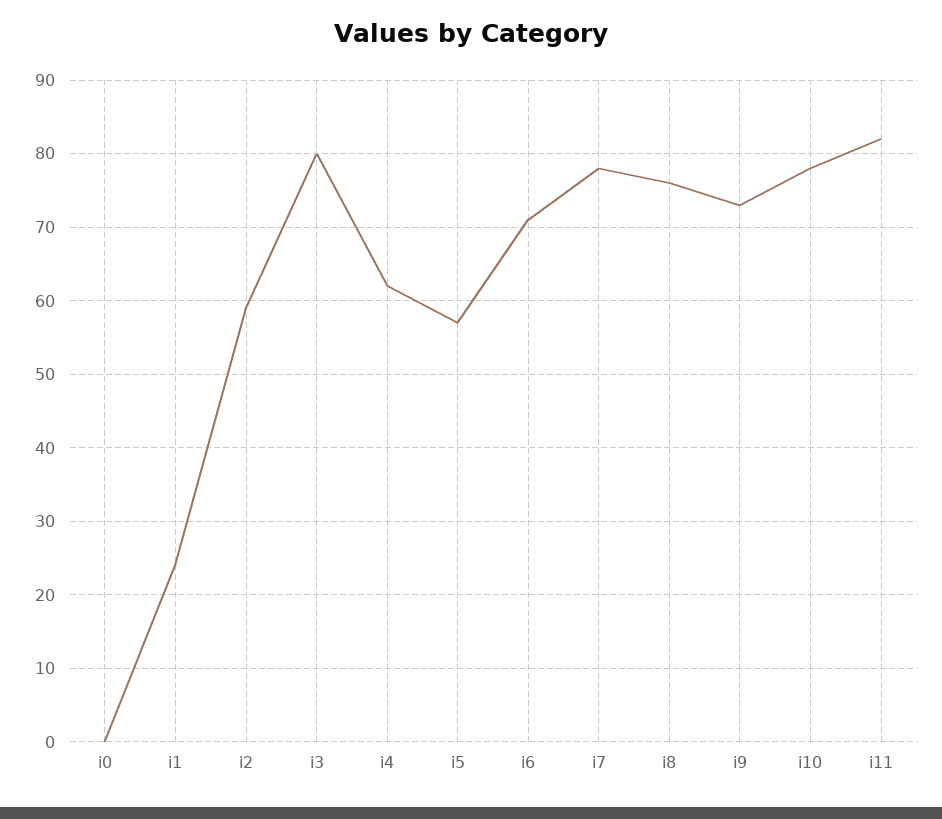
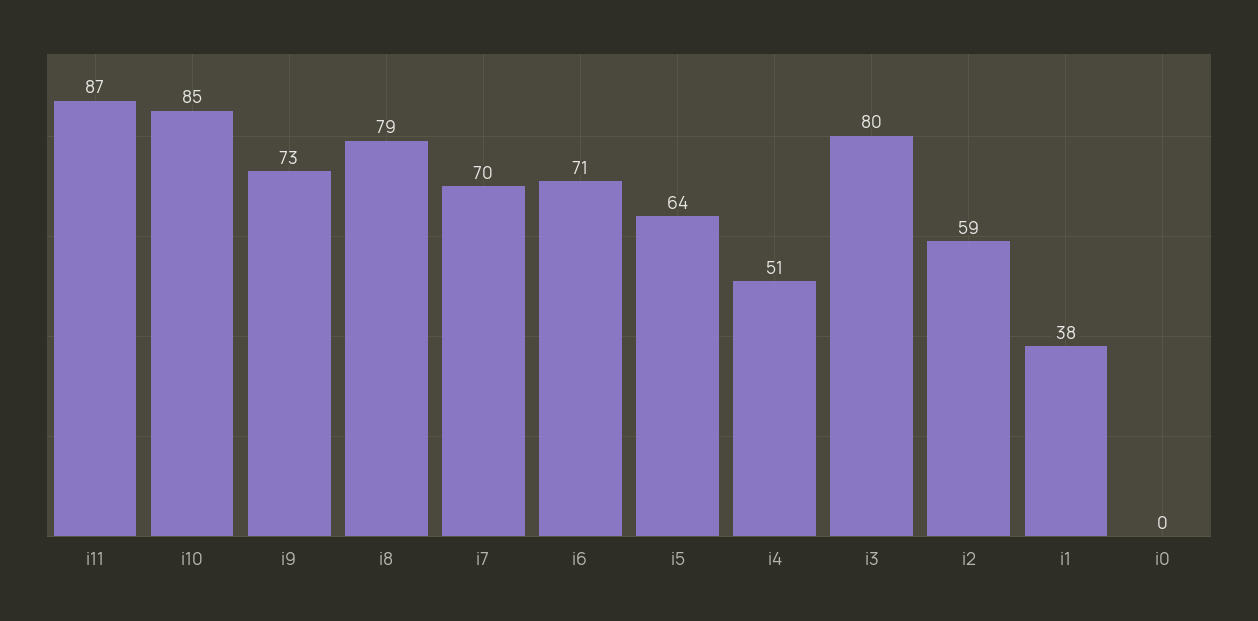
i1: 24 -> 38
i4: 62 -> 51
i5: 57 -> 64
i7: 78 -> 70
i8: 76 -> 79
i10: 78 -> 85
i11: 82 -> 87

